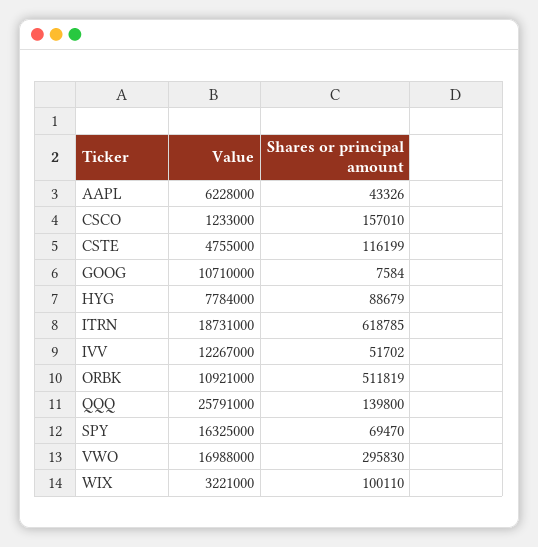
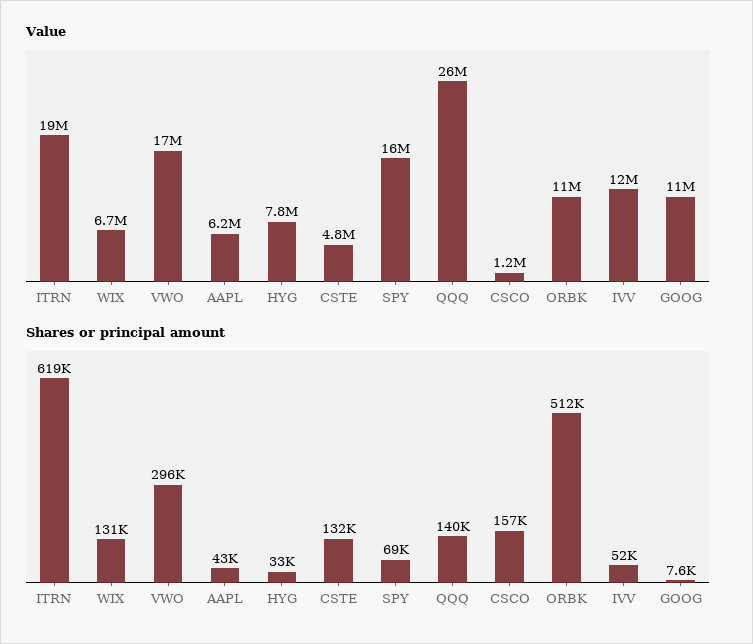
Shares or principal amount, CSTE: 116199 -> 132000
Shares or principal amount, HYG: 88679 -> 33000
Value, WIX: 3221000 -> 6700000
Shares or principal amount, WIX: 100110 -> 131000

